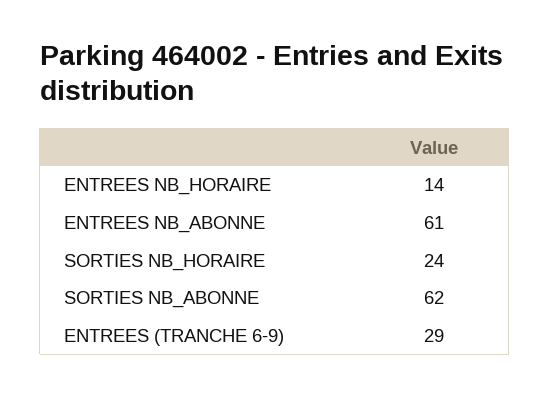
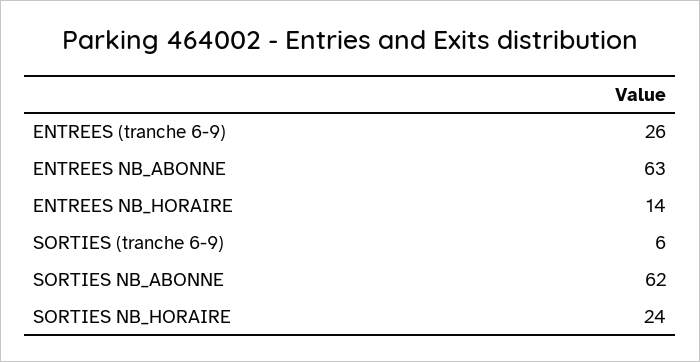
ENTREES NB_ABONNE: 61 -> 63
ENTREES (TRANCHE 6-9): 29 -> 26
SORTIES (tranche 6-9): none -> 6

